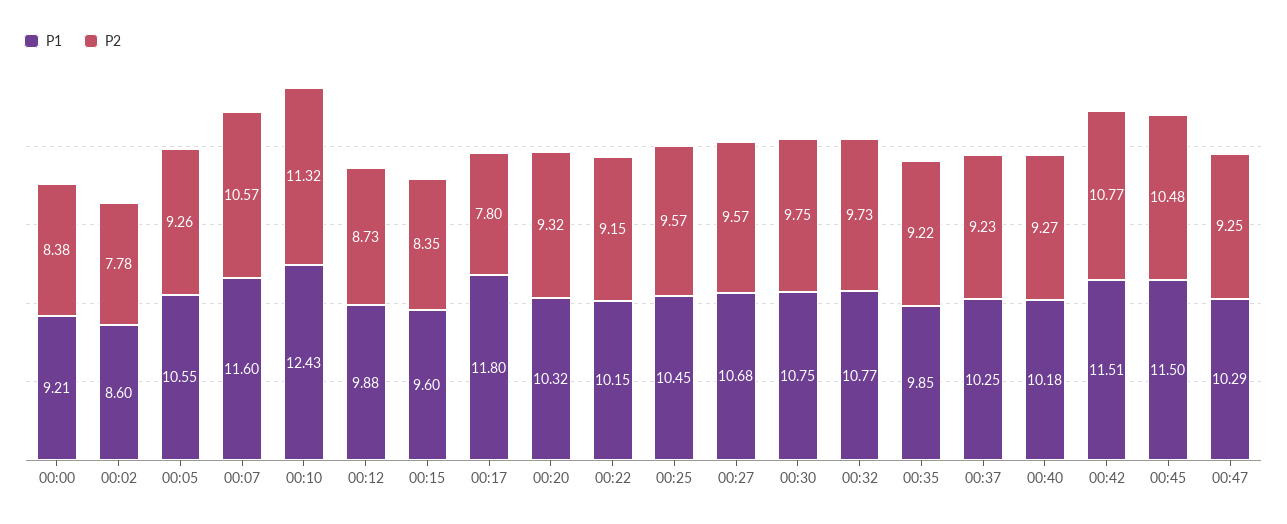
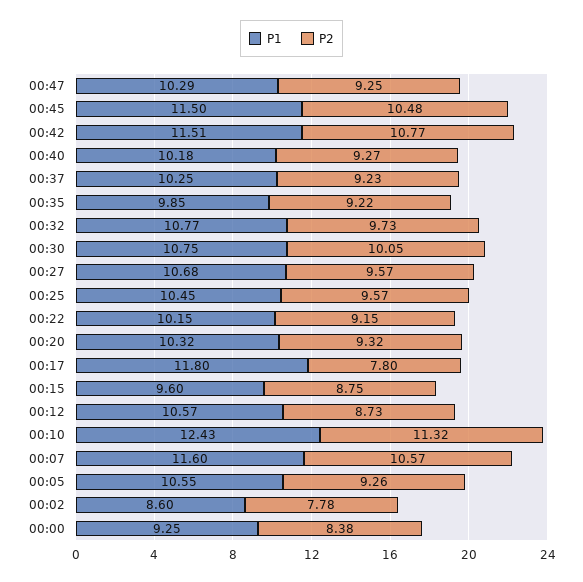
P1, 00:00: 9.21 -> 9.25
P1, 00:12: 9.88 -> 10.57
P2, 00:15: 8.35 -> 8.75
P2, 00:30: 9.75 -> 10.05

